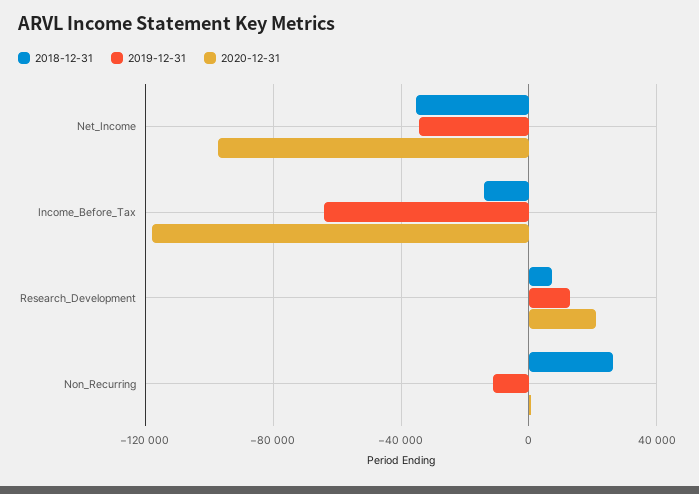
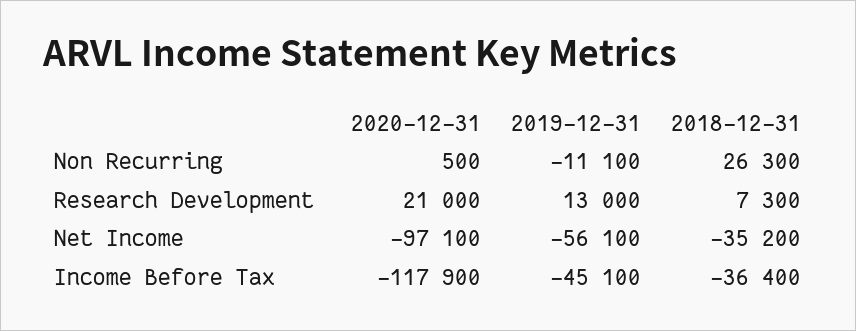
2019-12-31, Net_Income: -35000 -> -56100
2018-12-31, Income_Before_Tax: -15000 -> -36400
2019-12-31, Income_Before_Tax: -65000 -> -45100

